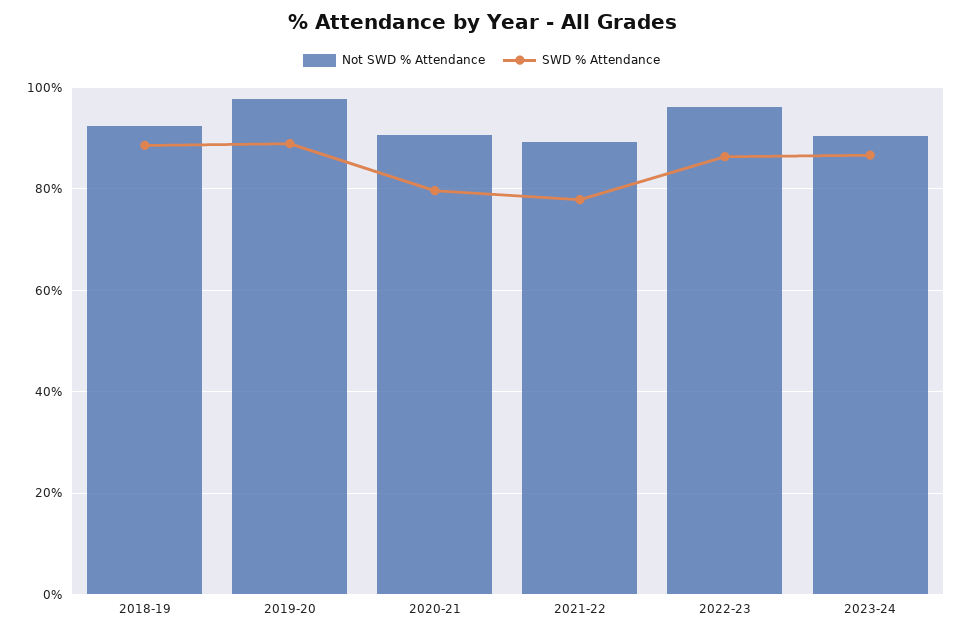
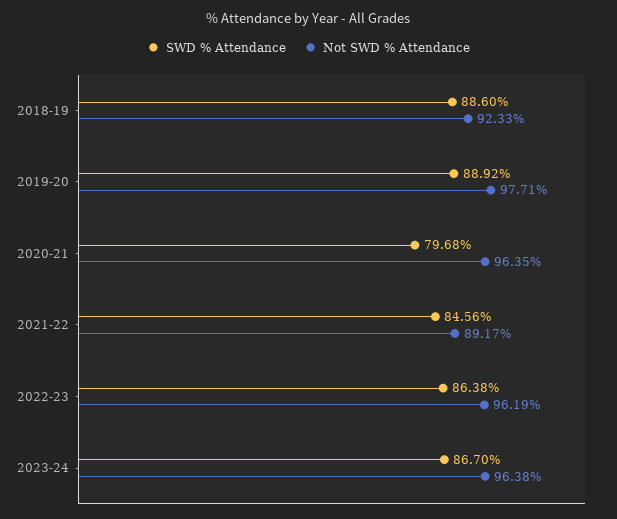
Not SWD % Attendance, 2020-21: 90 -> 96.35
SWD % Attendance, 2021-22: 78 -> 84.56
Not SWD % Attendance, 2023-24: 90 -> 96.38

